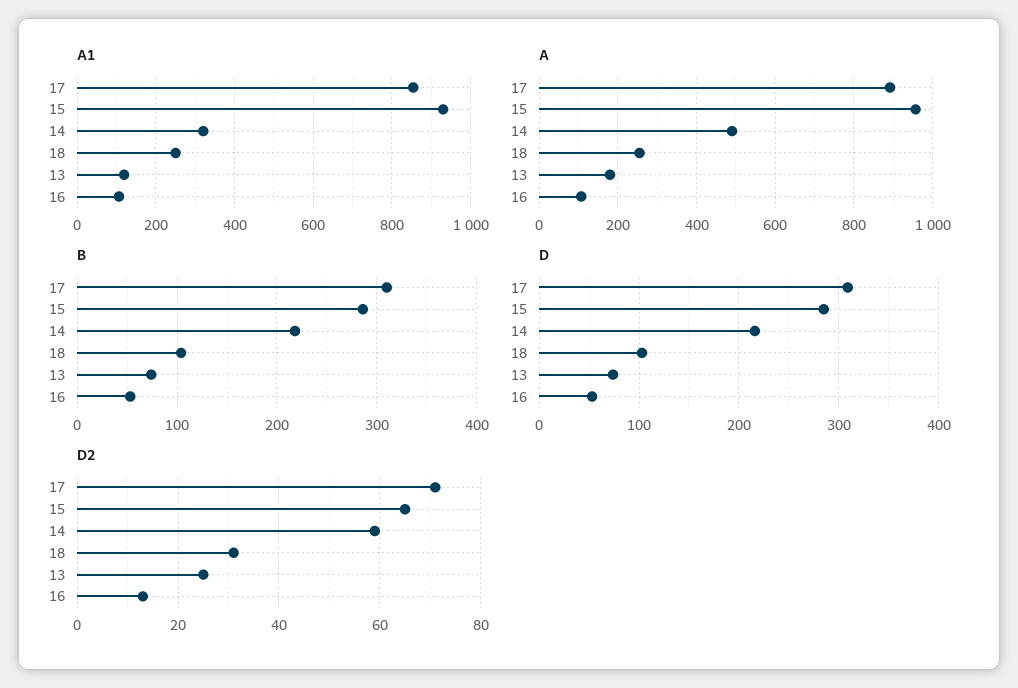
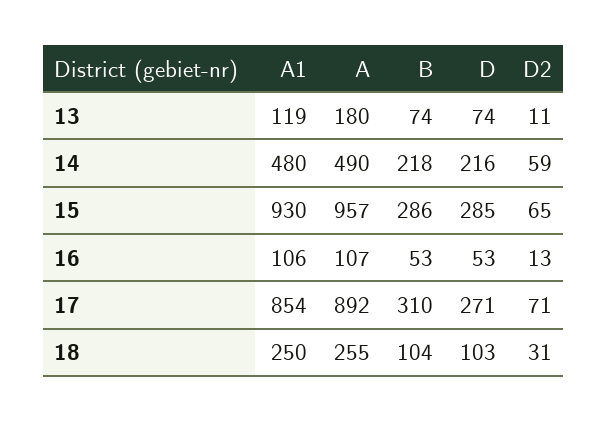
A1, 14: 320 -> 480
D, 17: 310 -> 271
D2, 13: 25 -> 11

